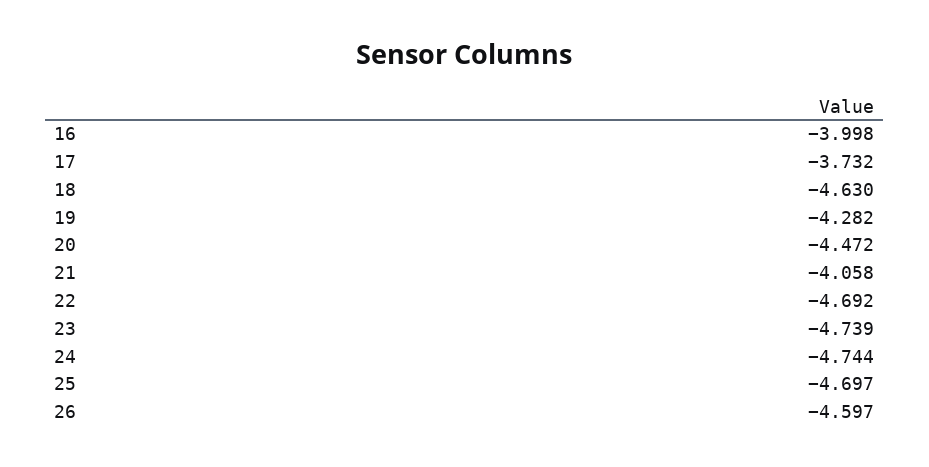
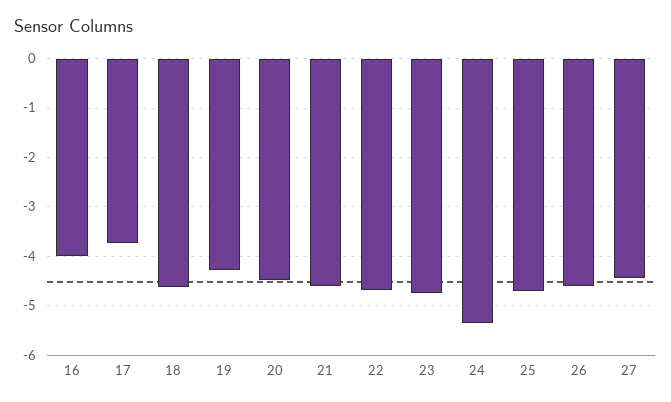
21: -4.058 -> -4.6
24: -4.744 -> -5.4
27: none -> -4.4

